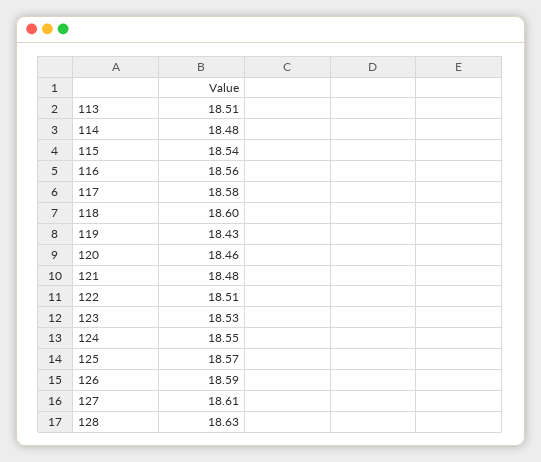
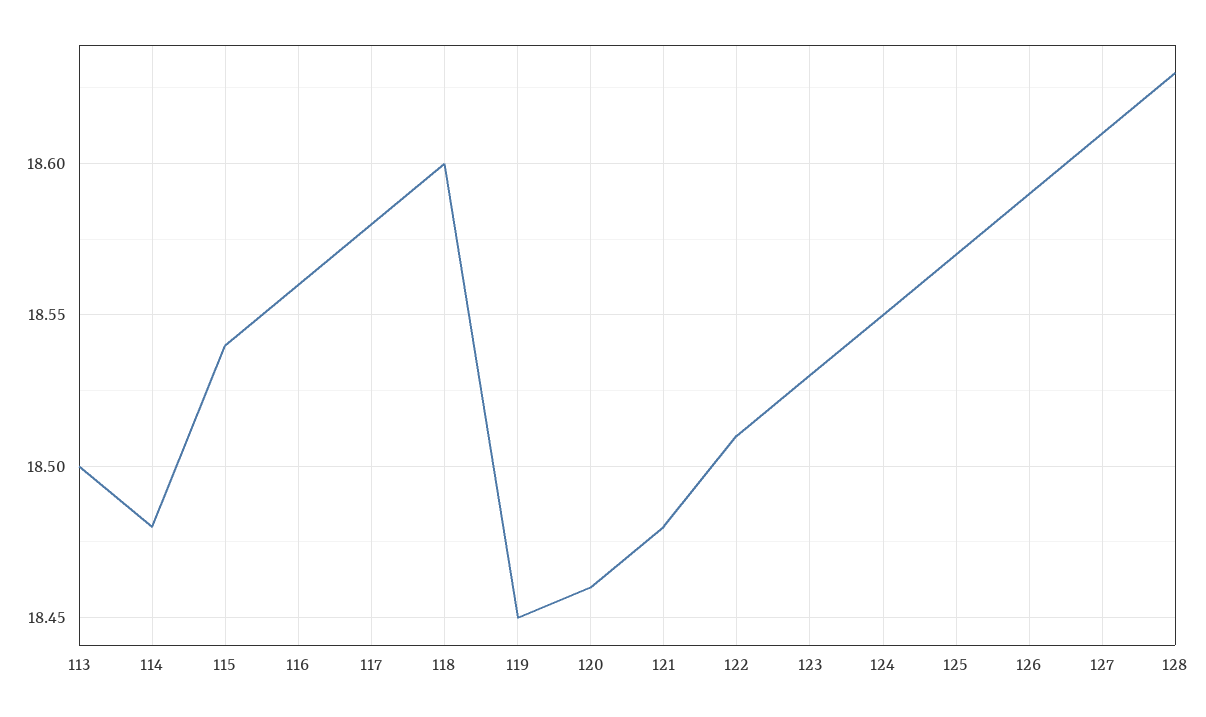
113: 18.51 -> 18.5
119: 18.43 -> 18.45

